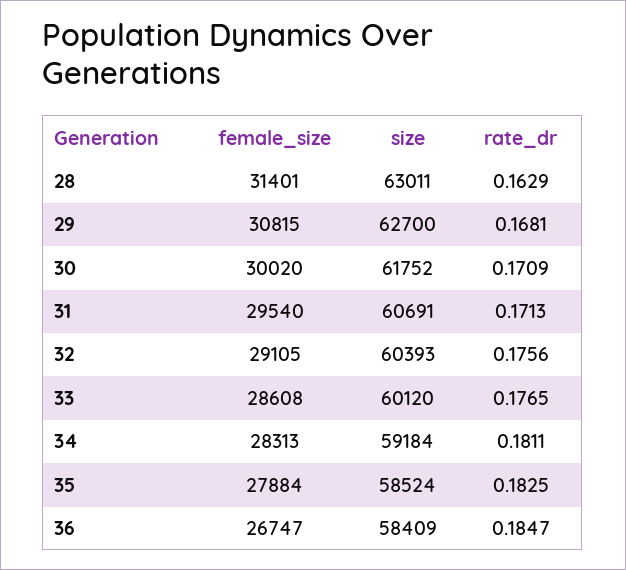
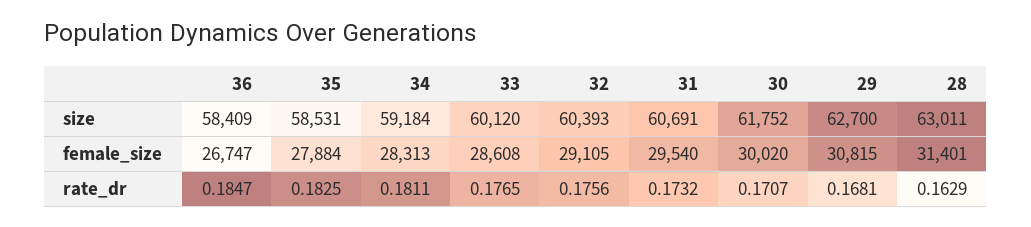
rate_dr, 30: 0.1709 -> 0.1707
rate_dr, 31: 0.1713 -> 0.1732
size, 35: 58524 -> 58531

